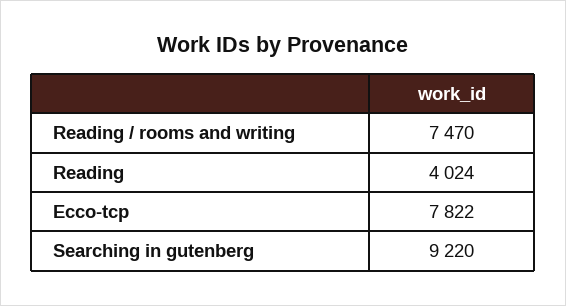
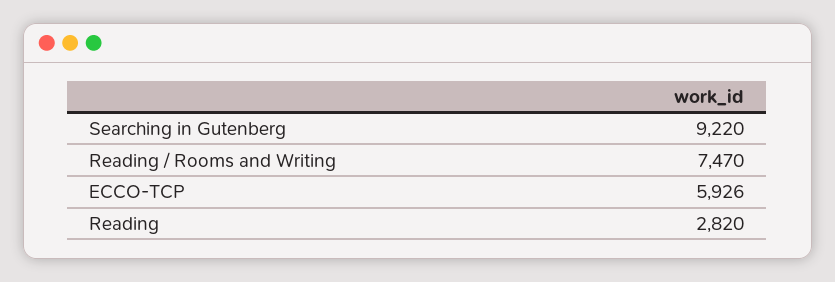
Reading: 4024 -> 2820
Ecco-tcp: 7822 -> 5926

